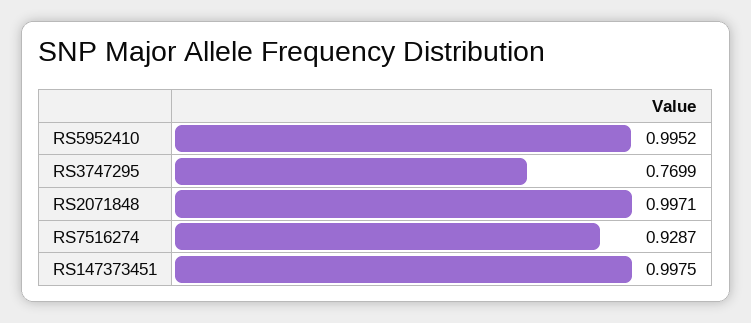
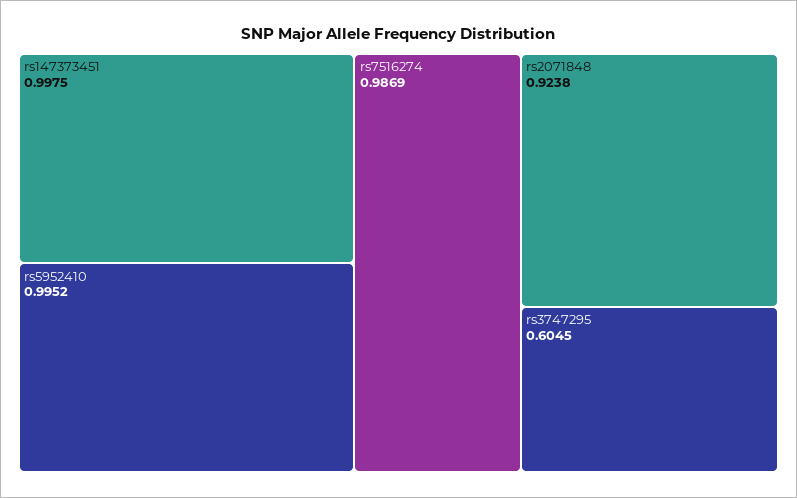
RS3747295: 0.7699 -> 0.6045
RS2071848: 0.9971 -> 0.9238
RS7516274: 0.9287 -> 0.9869

